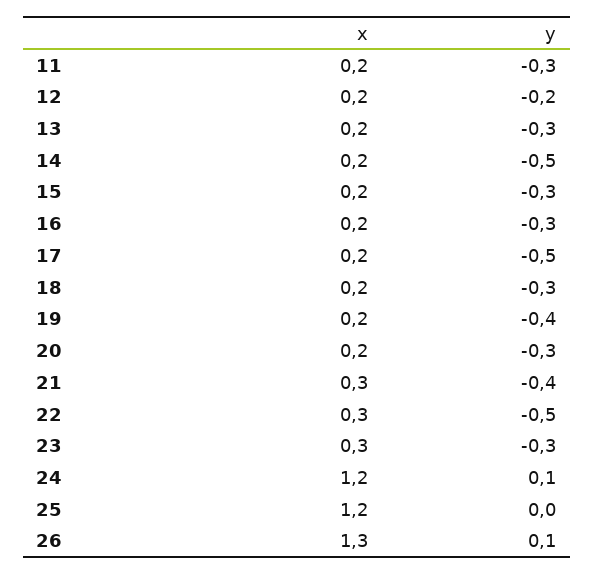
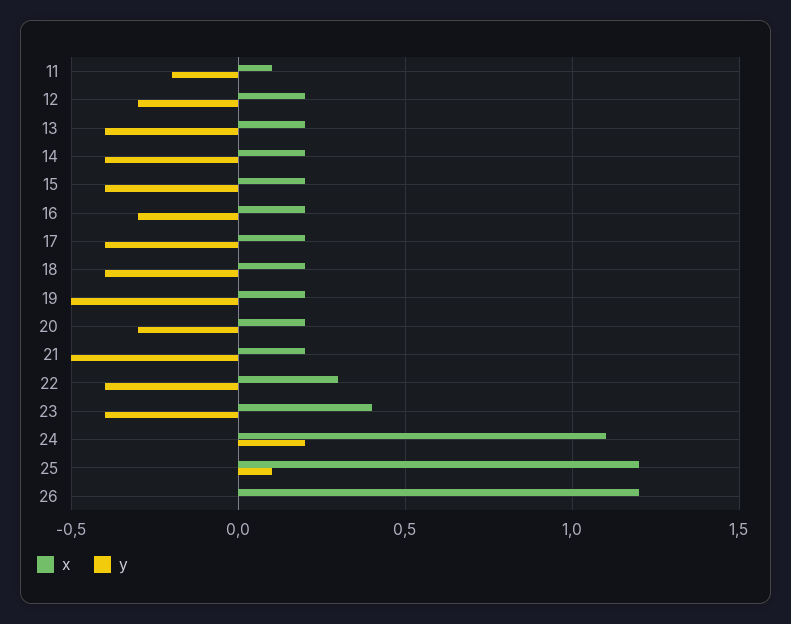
x, 11: 0.2 -> 0.1
y, 11: -0.3 -> -0.2
y, 12: -0.2 -> -0.3
y, 13: -0.3 -> -0.4
y, 14: -0.5 -> -0.4
y, 15: -0.3 -> -0.4
y, 17: -0.5 -> -0.4
y, 18: -0.3 -> -0.4
y, 19: -0.4 -> -0.5
x, 21: 0.3 -> 0.2
y, 21: -0.4 -> -0.5
y, 22: -0.5 -> -0.4
x, 23: 0.3 -> 0.4
y, 23: -0.3 -> -0.4
x, 24: 1.2 -> 1.1
y, 24: 0.1 -> 0.2
y, 25: 0 -> 0.1
x, 26: 1.3 -> 1.2
y, 26: 0.1 -> 0

